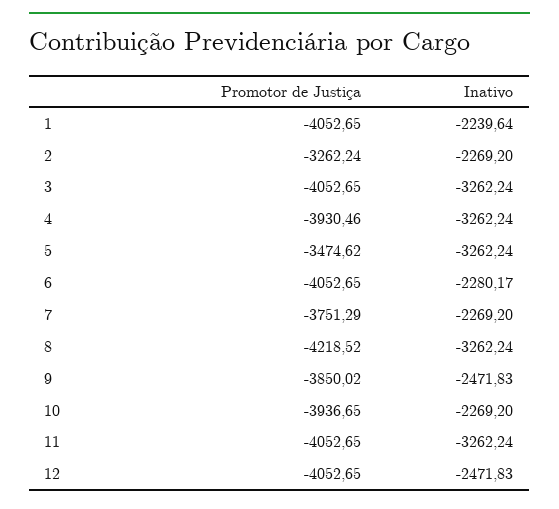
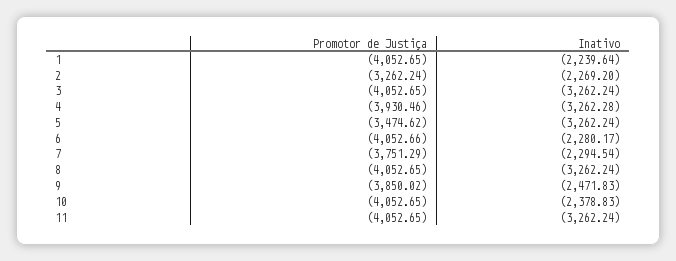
Inativo, 4: -3262.24 -> -3262.28
Promotor de Justiça, 6: -4052.65 -> -4052.66
Inativo, 7: -2269.2 -> -2294.54
Promotor de Justiça, 8: -4218.52 -> -4052.65
Promotor de Justiça, 10: -3936.65 -> -4052.65
Inativo, 10: -2269.2 -> -2378.83
Promotor de Justiça, 12: -4052.65 -> none
Inativo, 12: -2471.83 -> none

